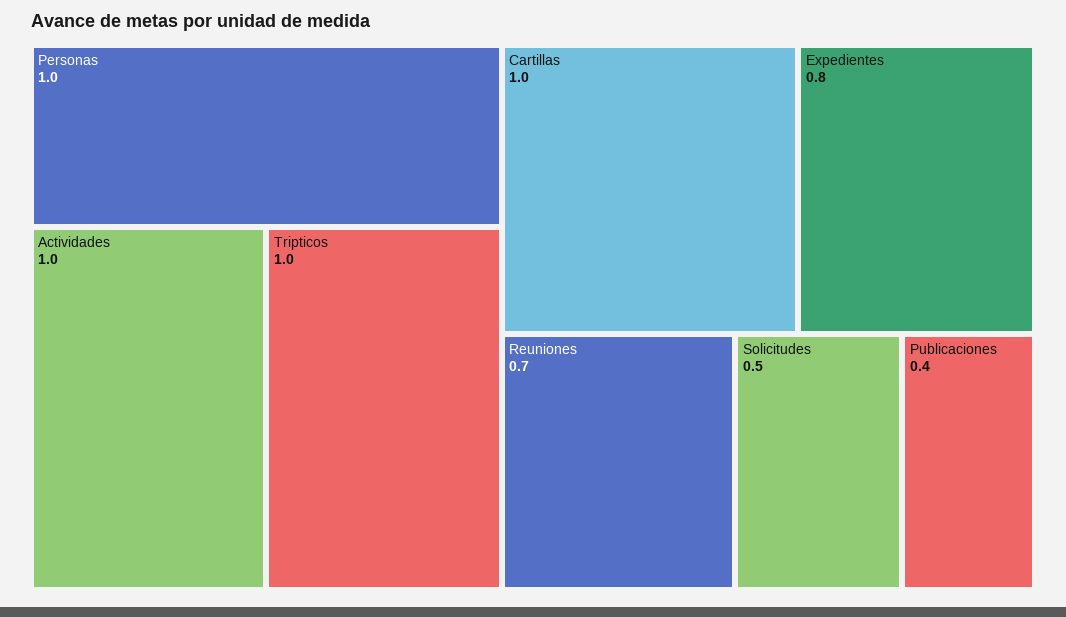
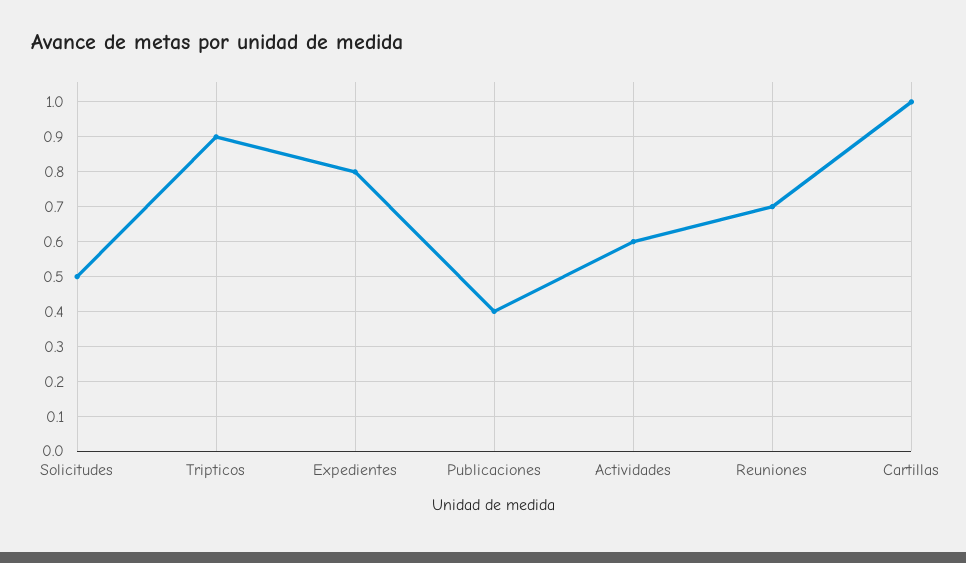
Personas: 1 -> none
Actividades: 1 -> 0.6
Tripticos: 1 -> 0.9

